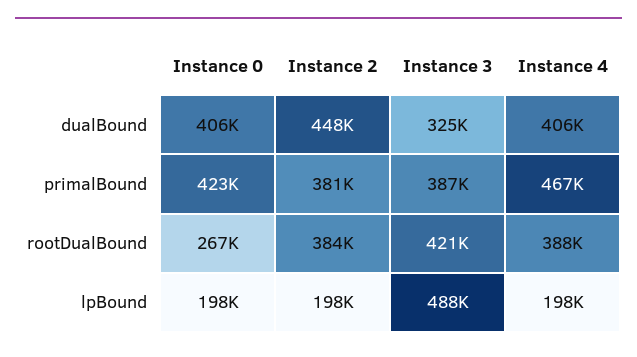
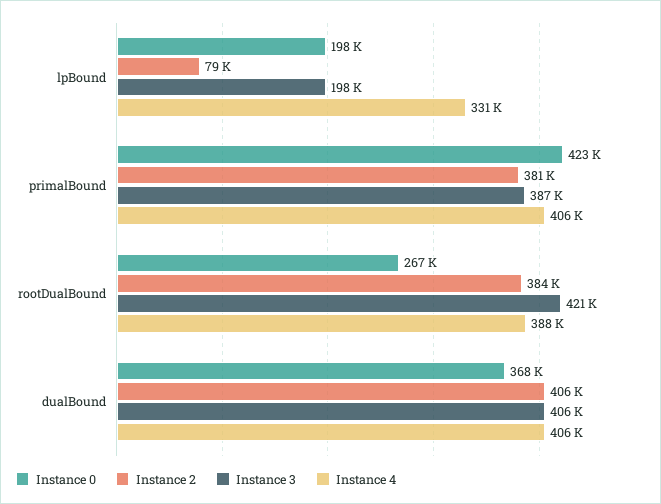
Instance 0, dualBound: 406000 -> 368000
Instance 2, dualBound: 448000 -> 406000
Instance 3, dualBound: 325000 -> 406000
Instance 4, primalBound: 467000 -> 406000
Instance 2, lpBound: 198000 -> 79000
Instance 3, lpBound: 488000 -> 198000
Instance 4, lpBound: 198000 -> 331000

